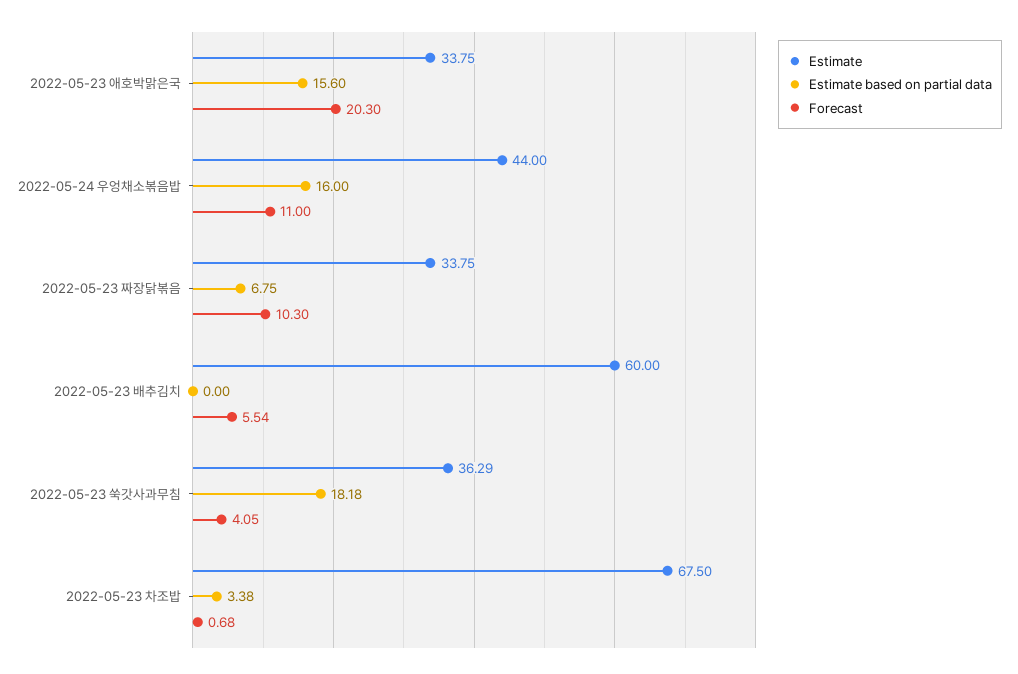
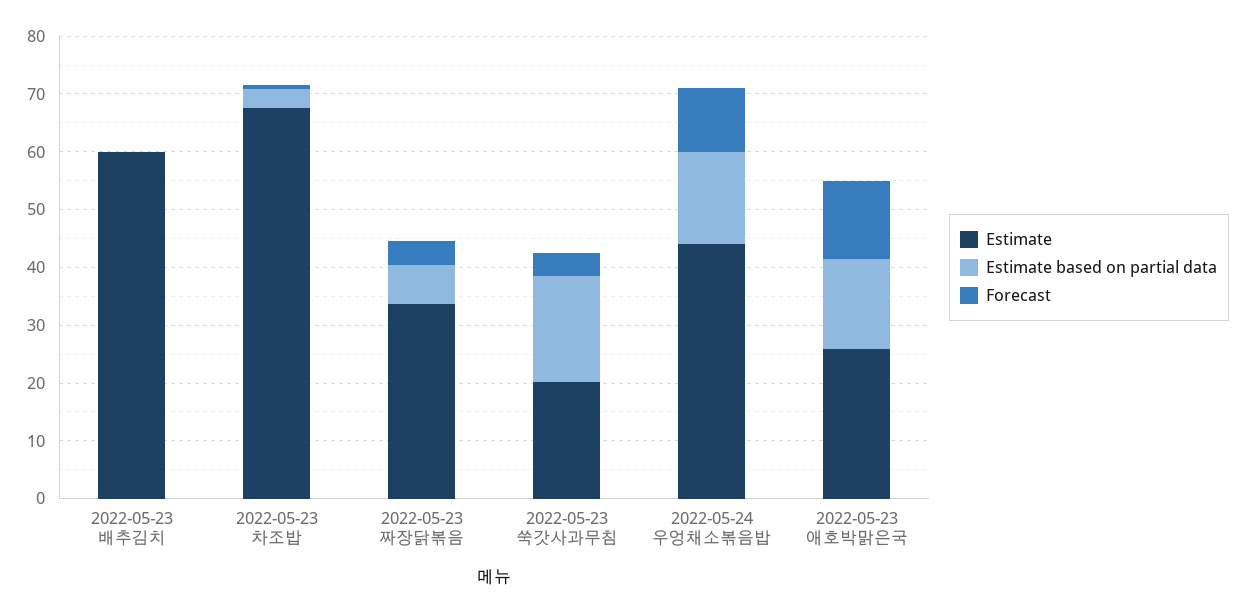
Estimate, 2022-05-23 애호박맑은국: 33.75 -> 26
Forecast, 2022-05-23 애호박맑은국: 20.3 -> 14
Forecast, 2022-05-23 짜장닭볶음: 10.3 -> 4
Forecast, 2022-05-23 배추김치: 5.54 -> 0
Estimate, 2022-05-23 쑥갓사과무침: 36.29 -> 20

